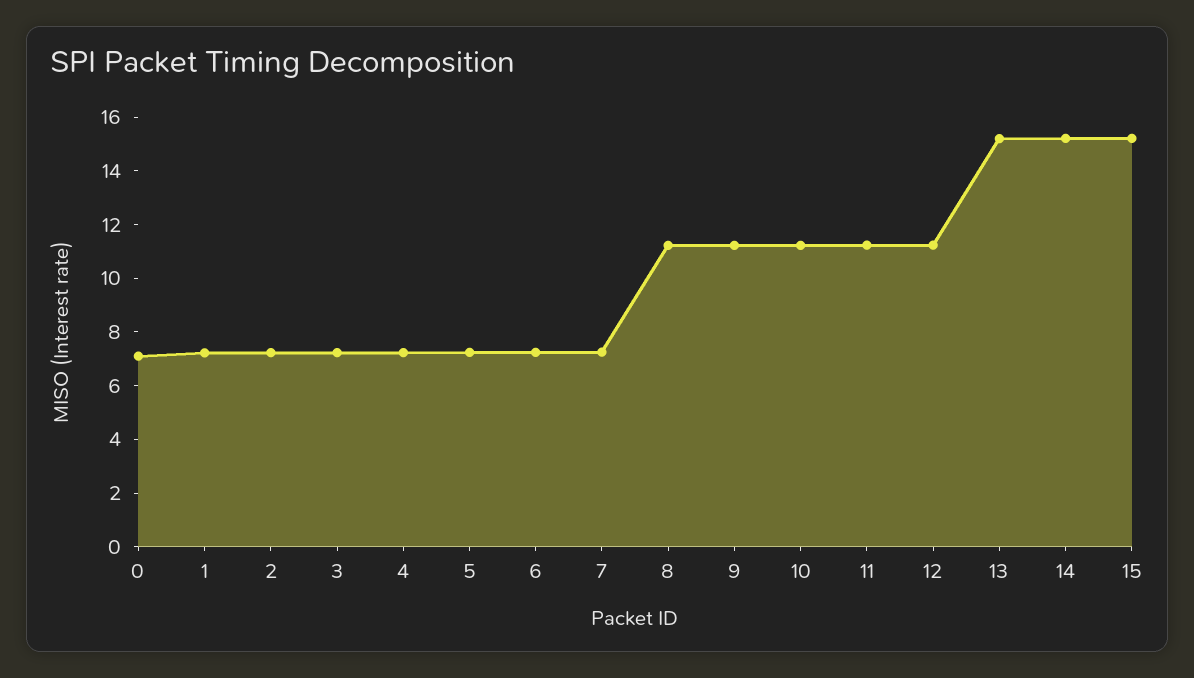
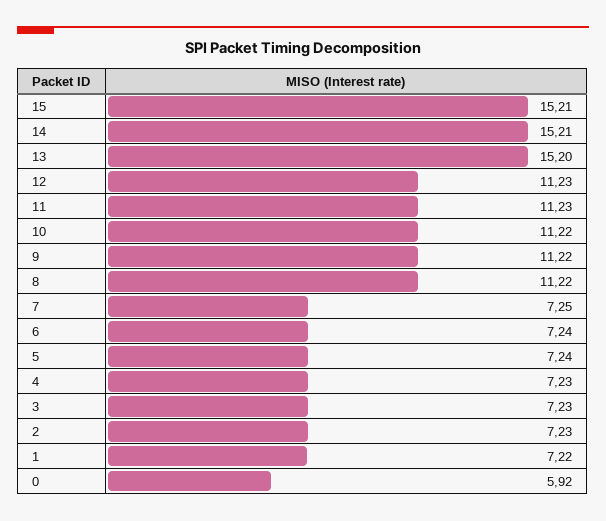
0: 7 -> 5.92

